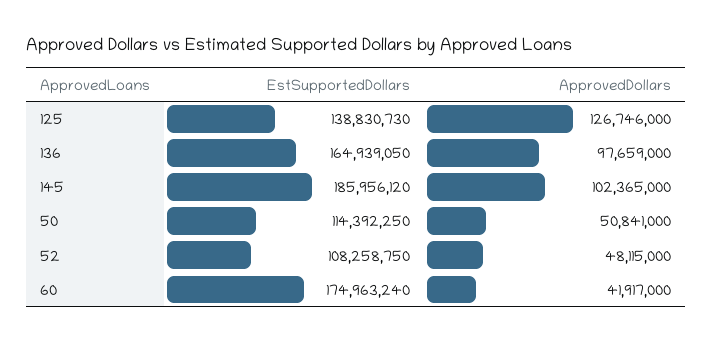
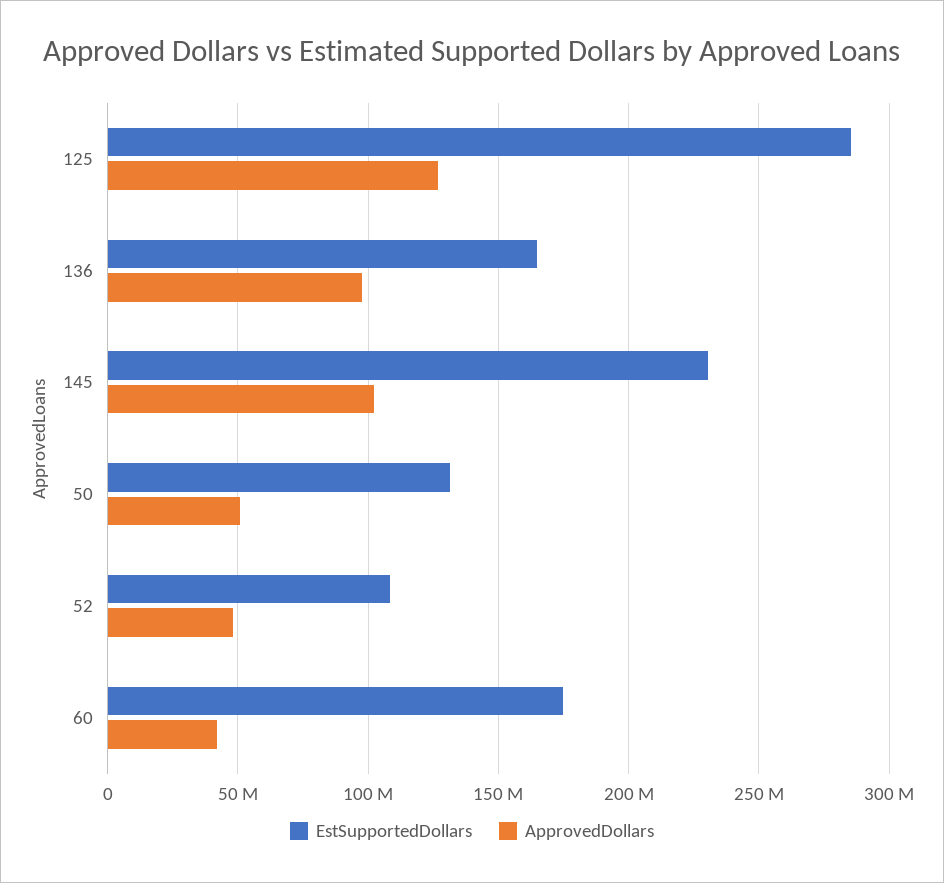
EstSupportedDollars, 125: 138830730 -> 285000000
EstSupportedDollars, 145: 185956120 -> 230000000
EstSupportedDollars, 50: 114392250 -> 130000000

